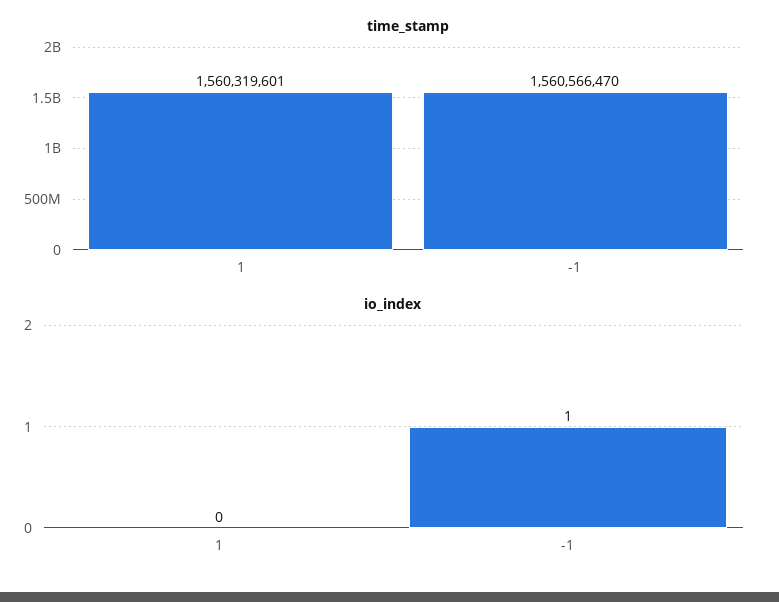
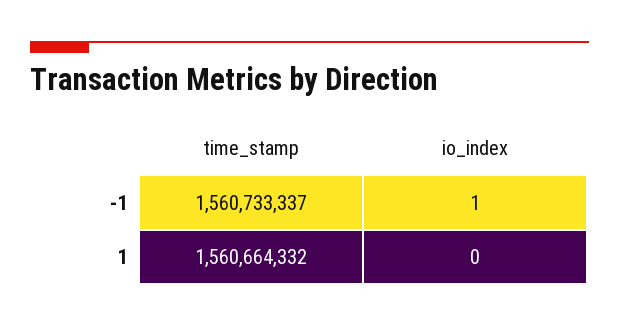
time_stamp, 1: 1560319601 -> 1560664332
time_stamp, -1: 1560566470 -> 1560733337

